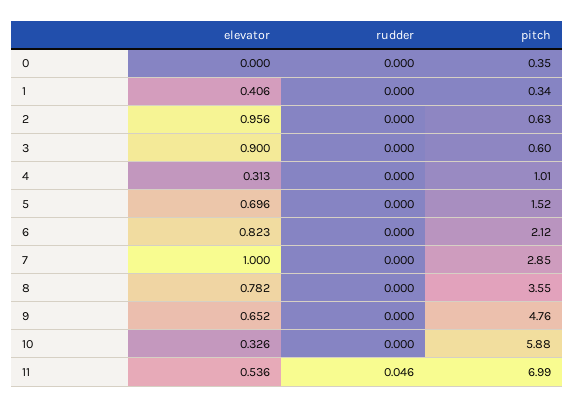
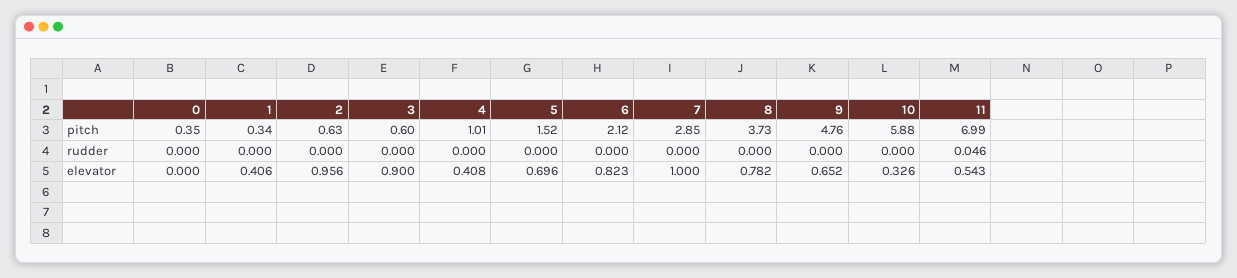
elevator, 4: 0.313 -> 0.408
pitch, 8: 3.55 -> 3.73
elevator, 11: 0.536 -> 0.543

